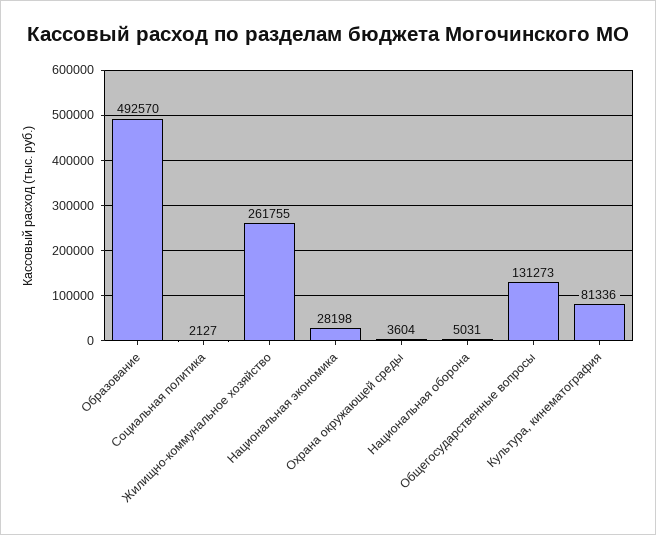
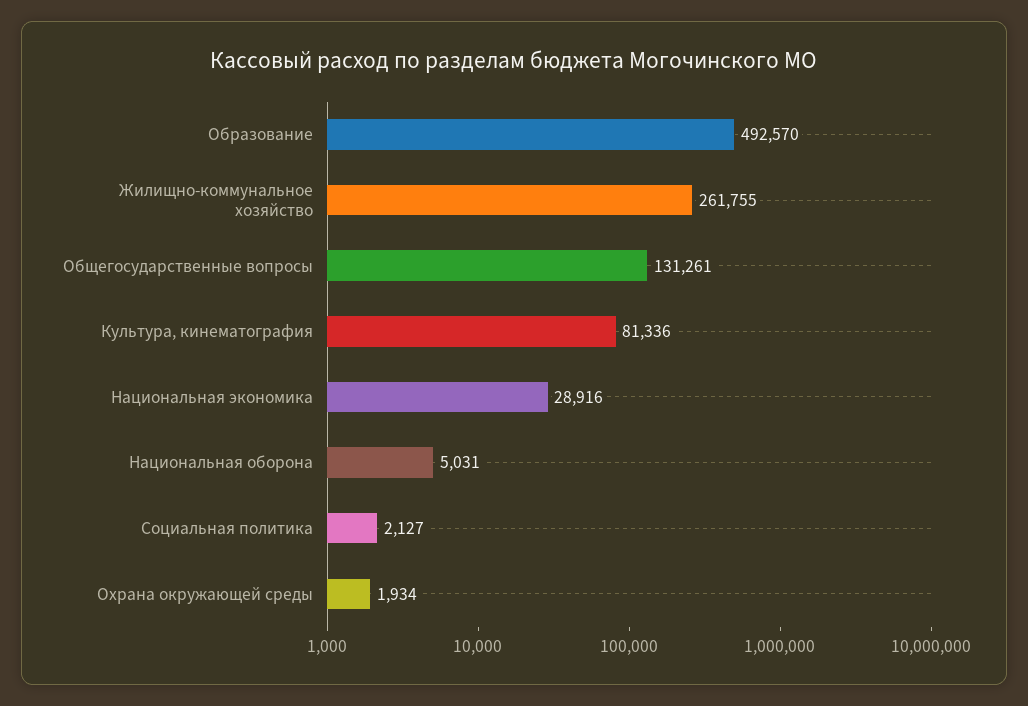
Национальная экономика: 28198 -> 28916
Охрана окружающей среды: 3604 -> 1934
Общегосударственные вопросы: 131273 -> 131261

